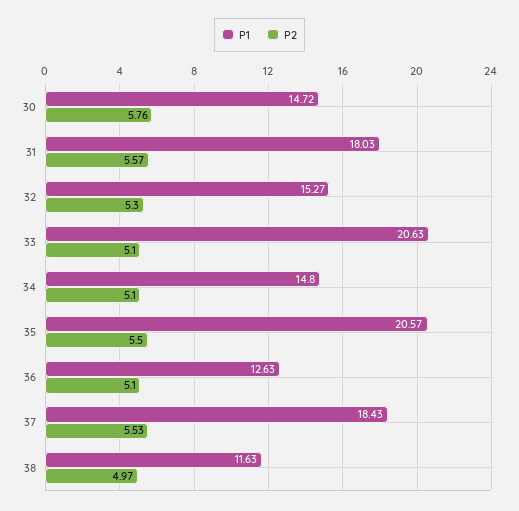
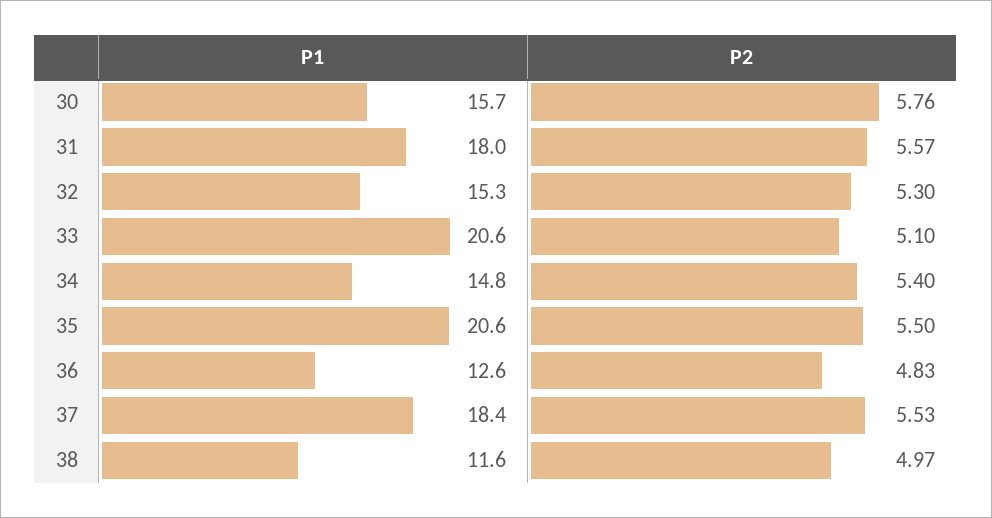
P1, 30: 14.72 -> 15.7
P2, 34: 5.1 -> 5.4
P2, 36: 5.1 -> 4.83

